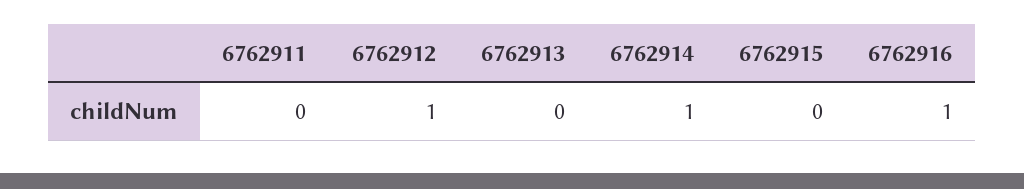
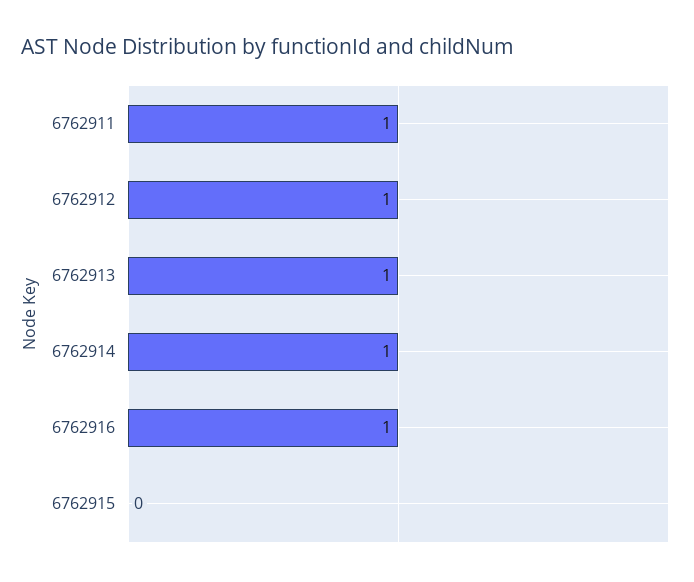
6762911: 0 -> 1
6762913: 0 -> 1

